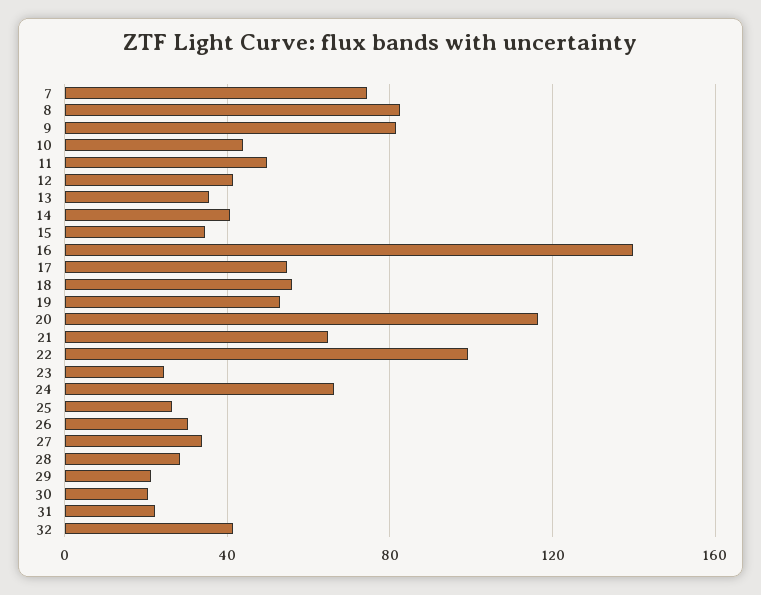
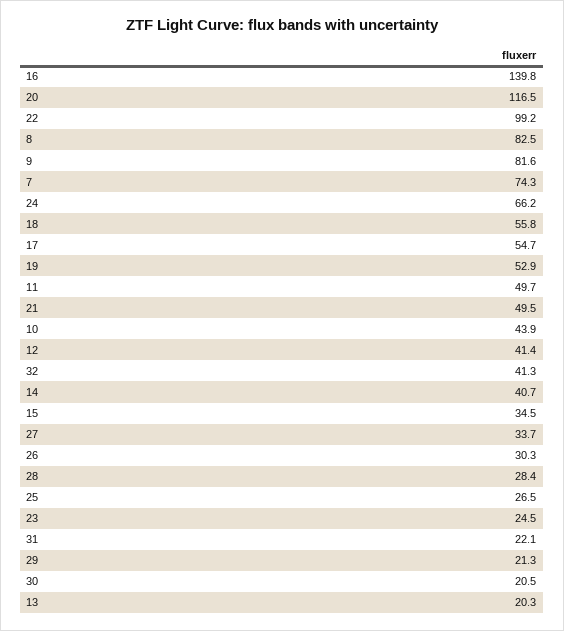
13: 35 -> 20.3
21: 65 -> 49.5

